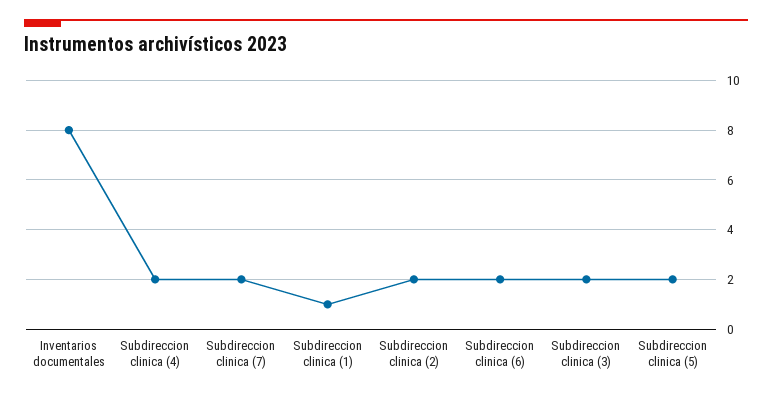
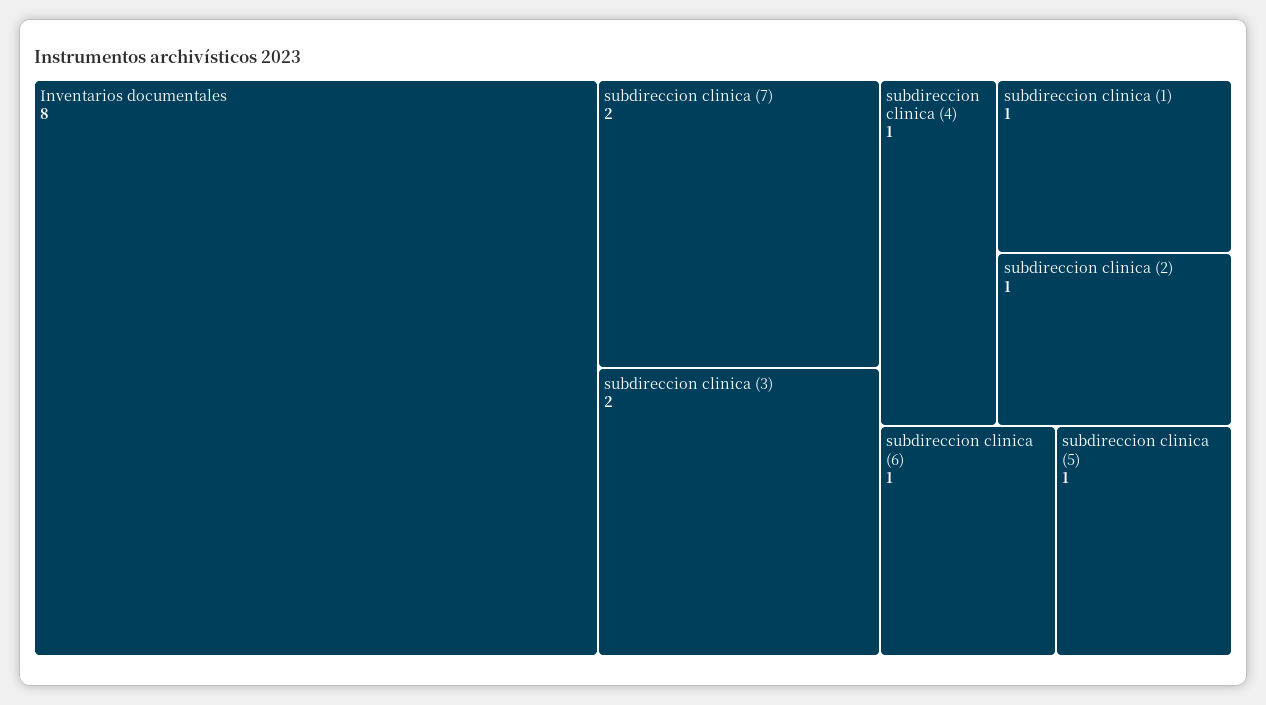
Subdireccion clinica (4): 2 -> 1
Subdireccion clinica (2): 2 -> 1
Subdireccion clinica (6): 2 -> 1
Subdireccion clinica (5): 2 -> 1

